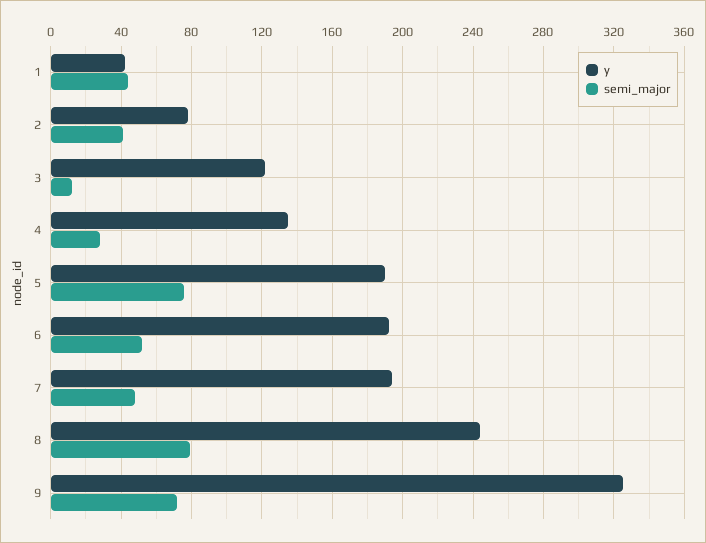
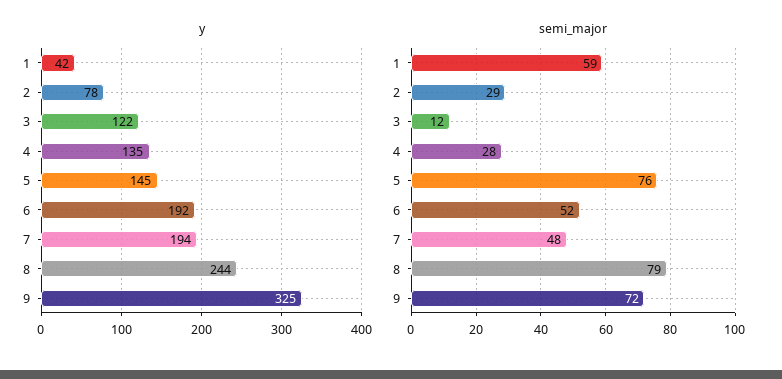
semi_major, 1: 45 -> 59
semi_major, 2: 40 -> 29
y, 5: 190 -> 145

